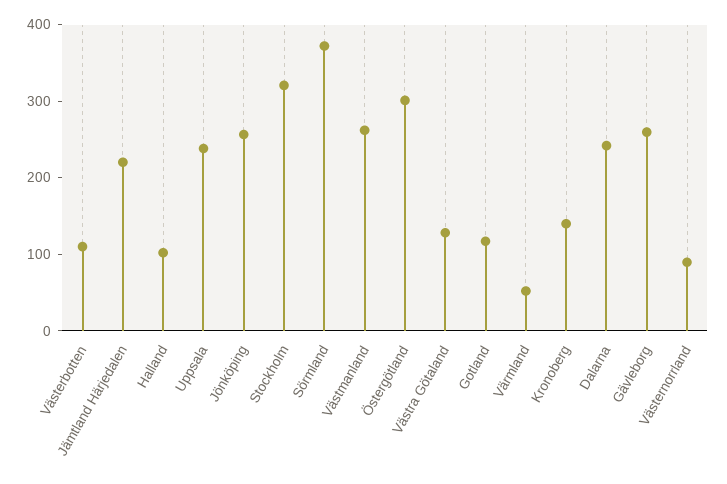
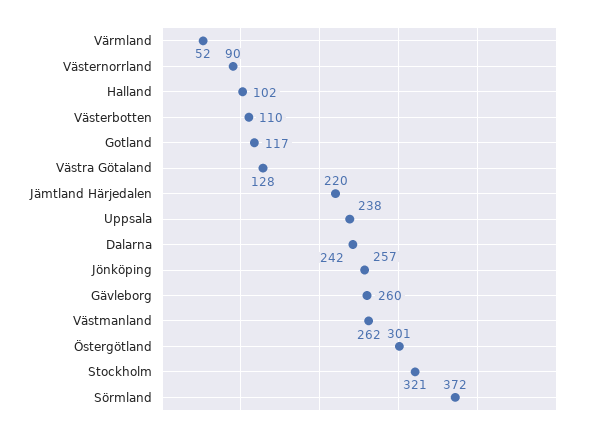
Kronoberg: 140 -> none

